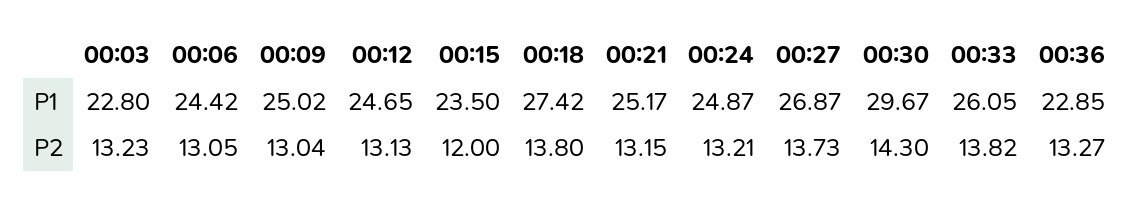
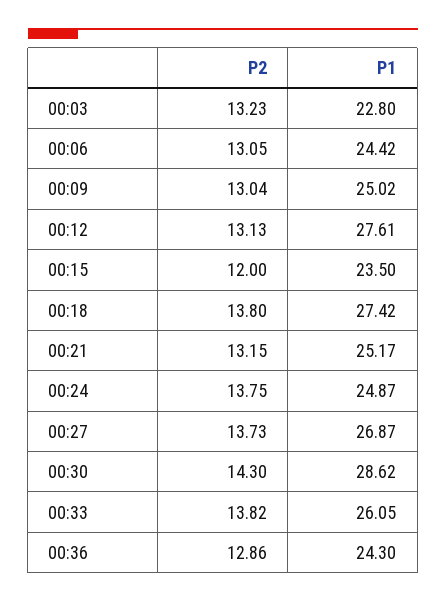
00:12, P1: 24.65 -> 27.61
00:30, P1: 29.67 -> 28.62
00:36, P1: 22.85 -> 24.3
00:24, P2: 13.21 -> 13.75
00:36, P2: 13.27 -> 12.86

